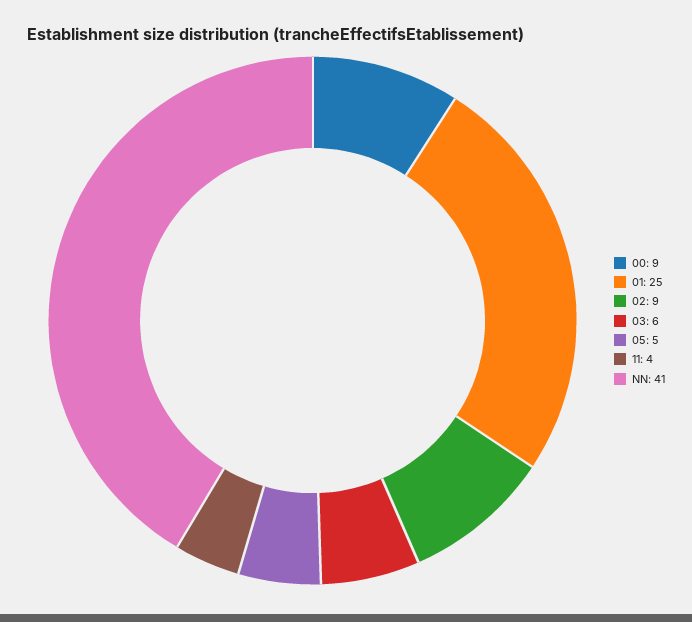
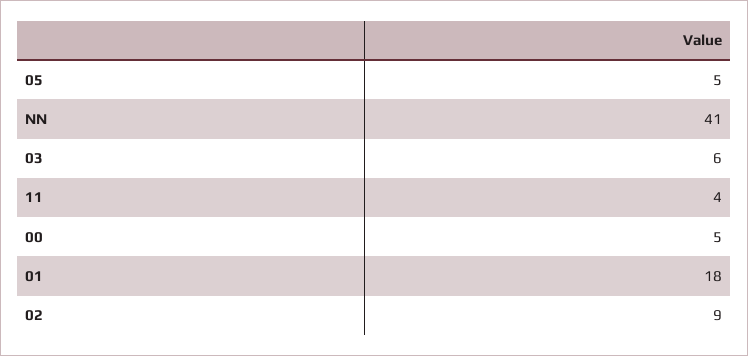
00: 9 -> 5
01: 25 -> 18

